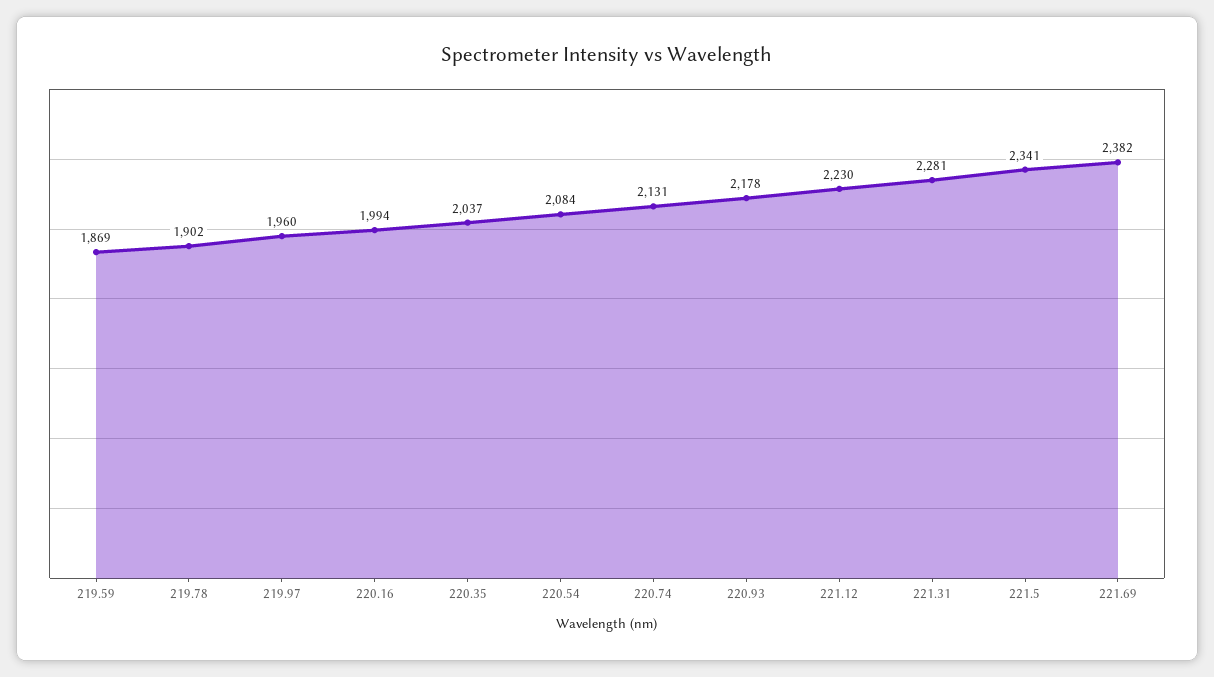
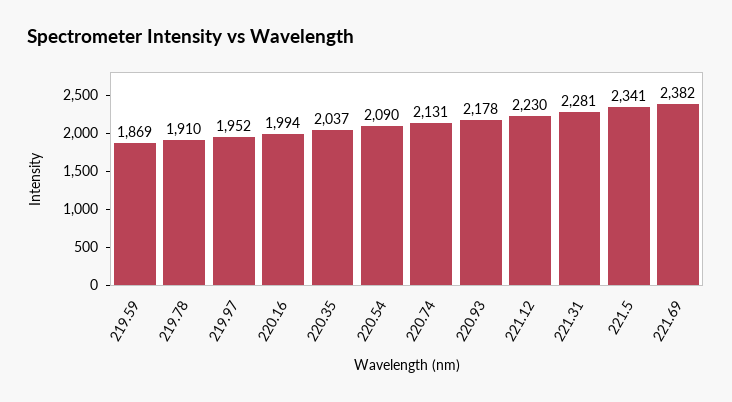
219.78: 1902 -> 1910
219.97: 1960 -> 1952
220.54: 2084 -> 2090

